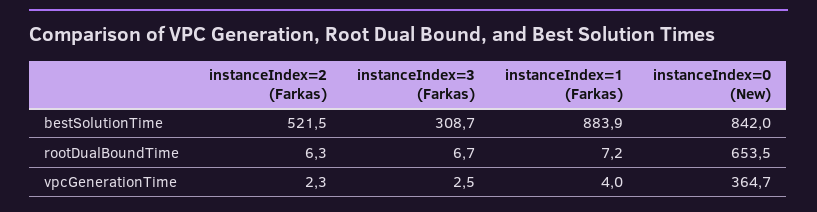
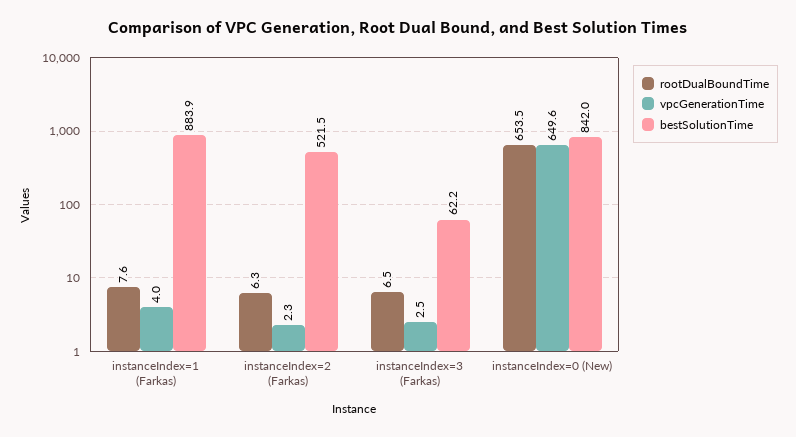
bestSolutionTime, instanceIndex=3 (Farkas): 308.7 -> 62.2
rootDualBoundTime, instanceIndex=3 (Farkas): 6.7 -> 6.5
rootDualBoundTime, instanceIndex=1 (Farkas): 7.2 -> 7.6
vpcGenerationTime, instanceIndex=0 (New): 364.7 -> 649.6

